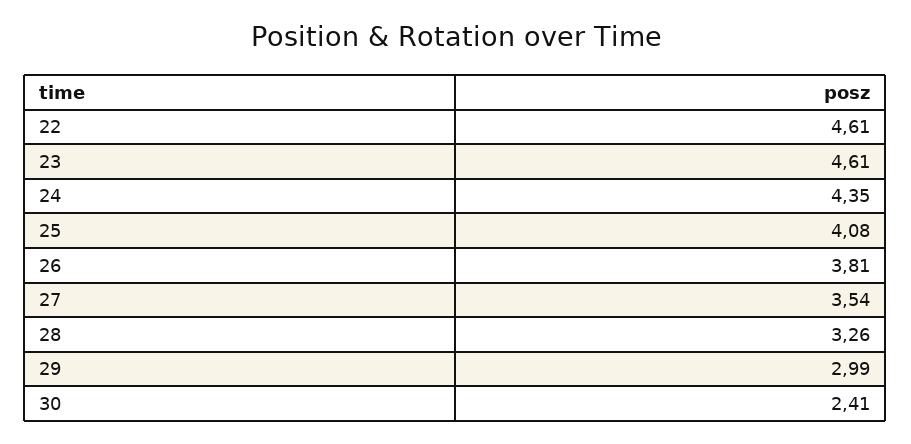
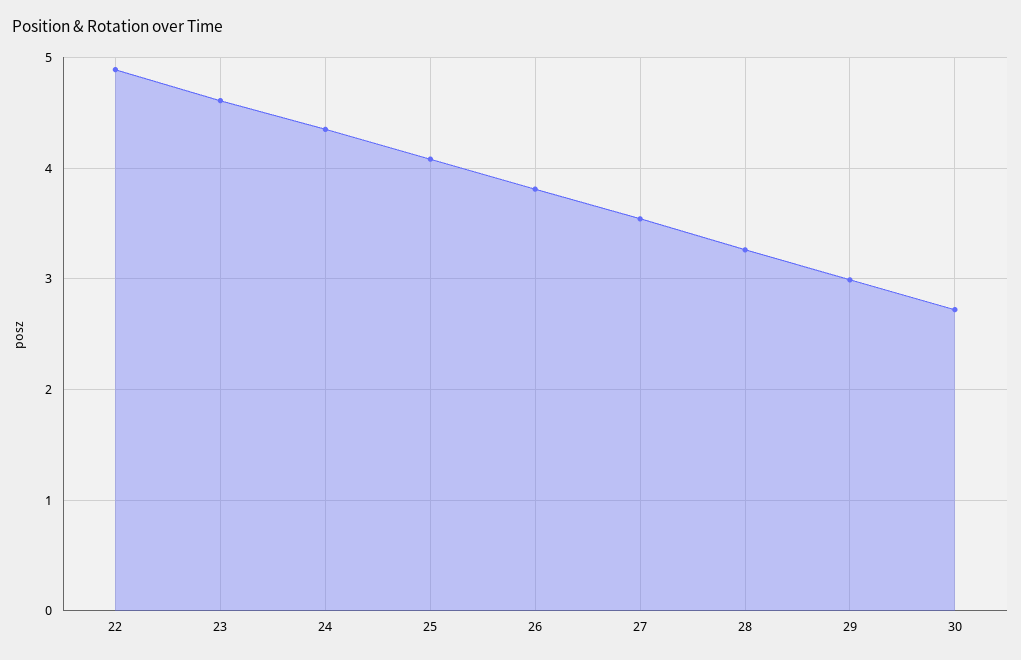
22: 4.61 -> 4.9
30: 2.41 -> 2.7

